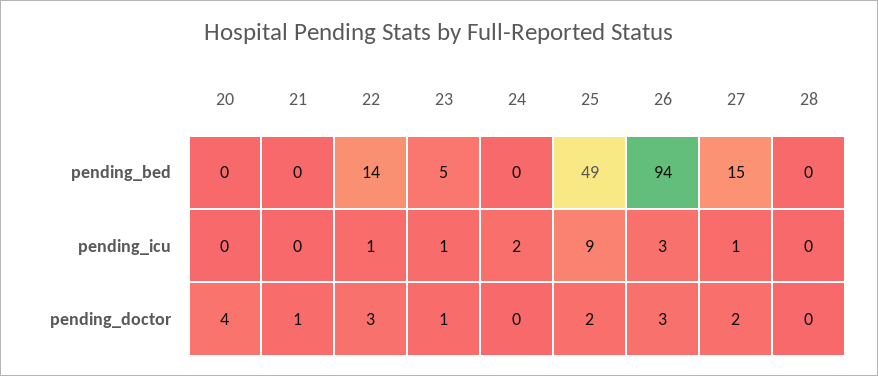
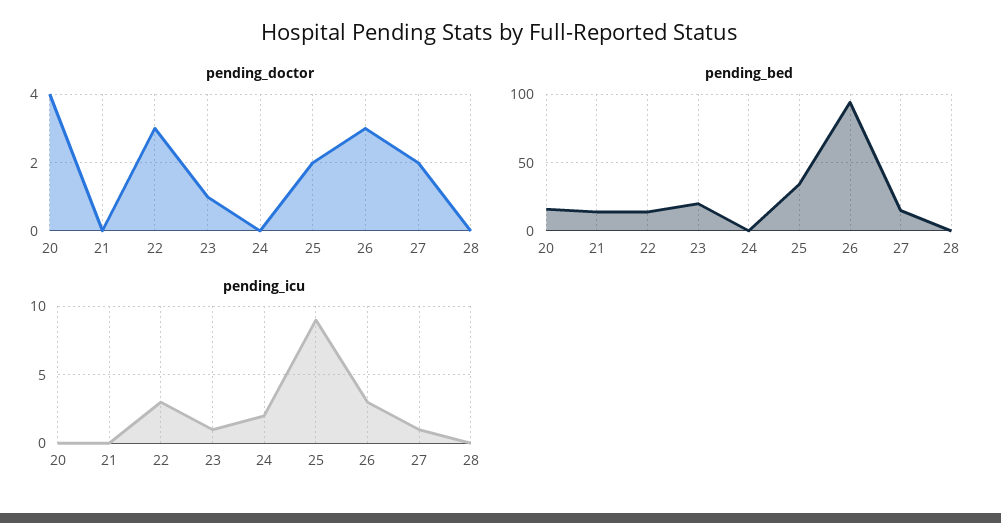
pending_bed, 20: 0 -> 15
pending_bed, 21: 0 -> 15
pending_bed, 23: 5 -> 20
pending_bed, 25: 49 -> 35
pending_icu, 22: 1 -> 3
pending_doctor, 21: 1 -> 0

